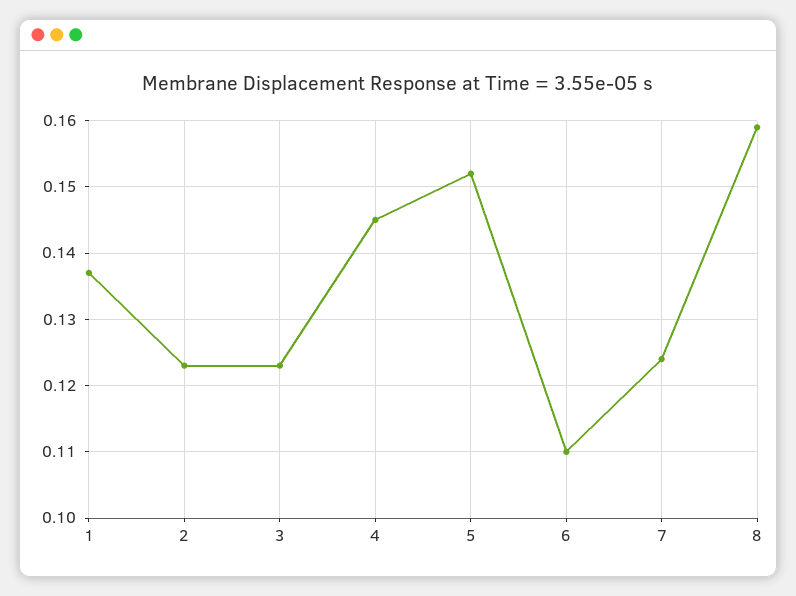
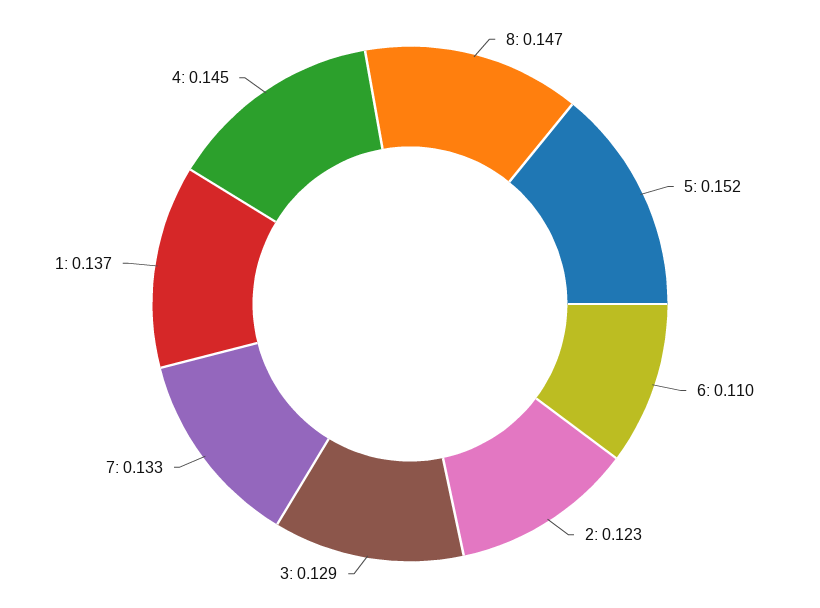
3: 0.123 -> 0.129
7: 0.124 -> 0.133
8: 0.159 -> 0.147

